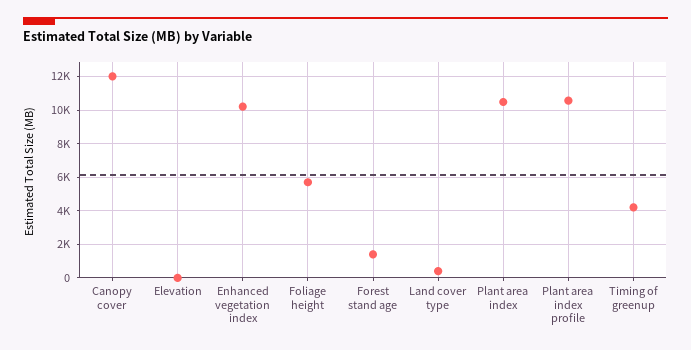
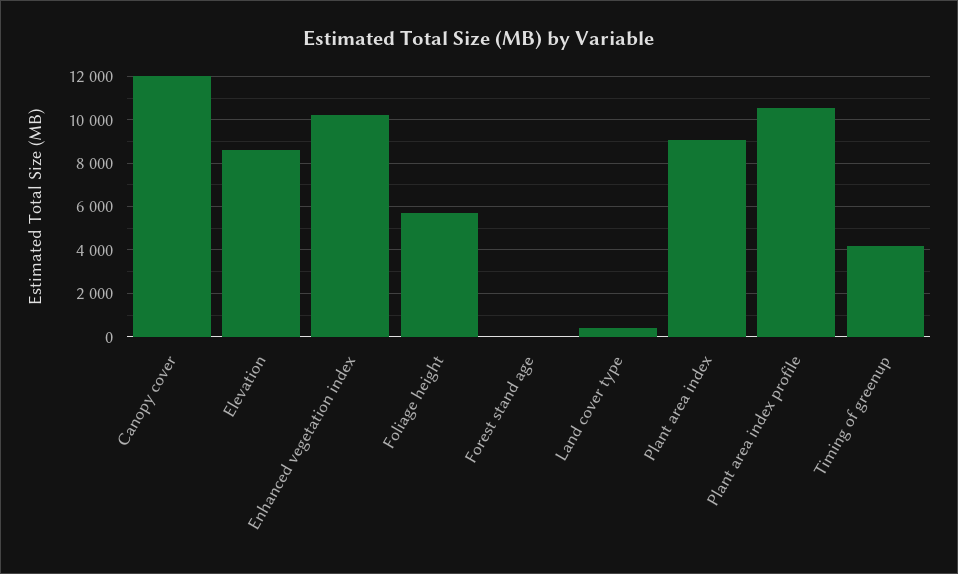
Elevation: 0 -> 8500
Forest stand age: 1500 -> 0
Plant area index: 10500 -> 9000

